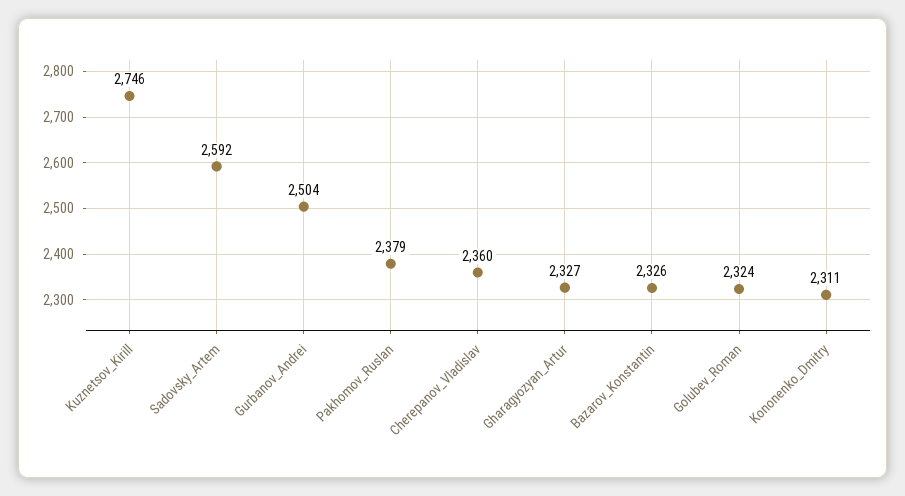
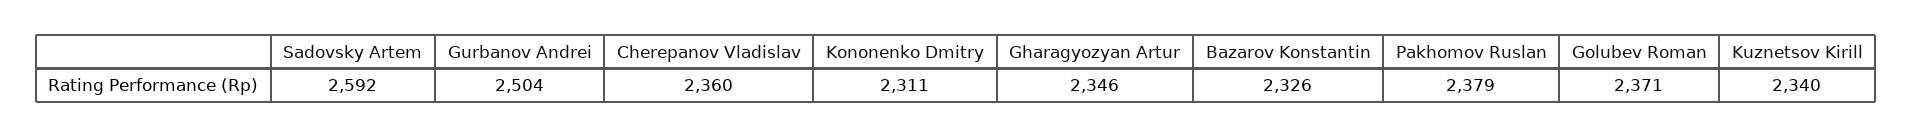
Kuznetsov_Kirill: 2746 -> 2340
Gharagyozyan_Artur: 2327 -> 2346
Golubev_Roman: 2324 -> 2371

